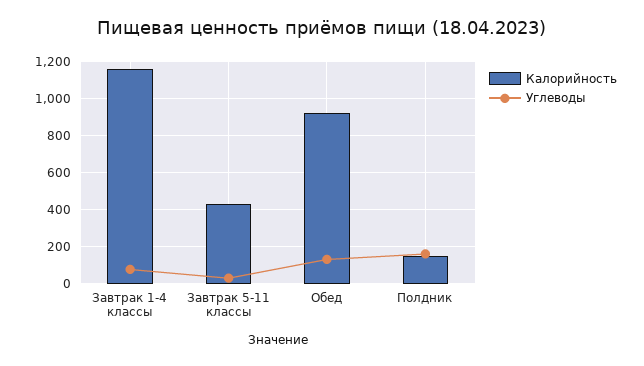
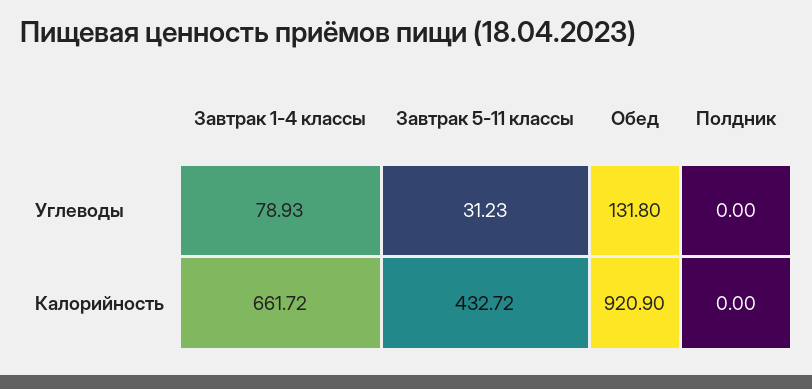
Калорийность, Завтрак 1-4 классы: 1150 -> 661.72
Калорийность, Полдник: 150 -> 0
Углеводы, Полдник: 150 -> 0

